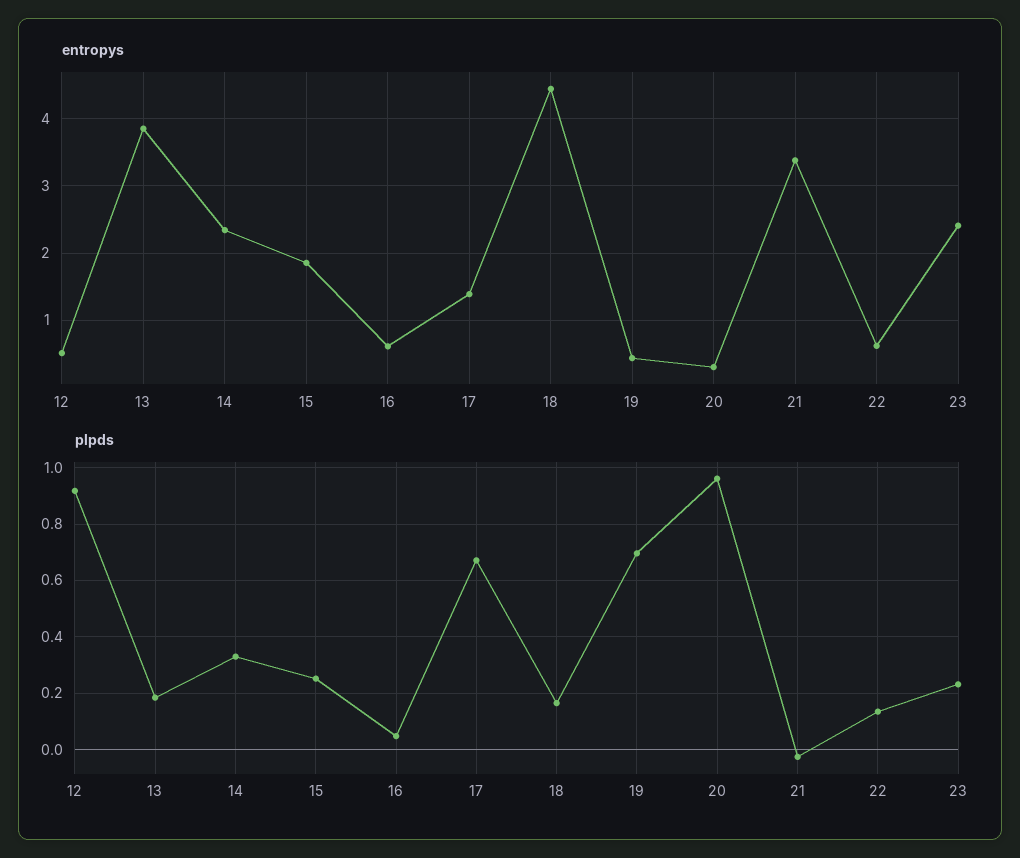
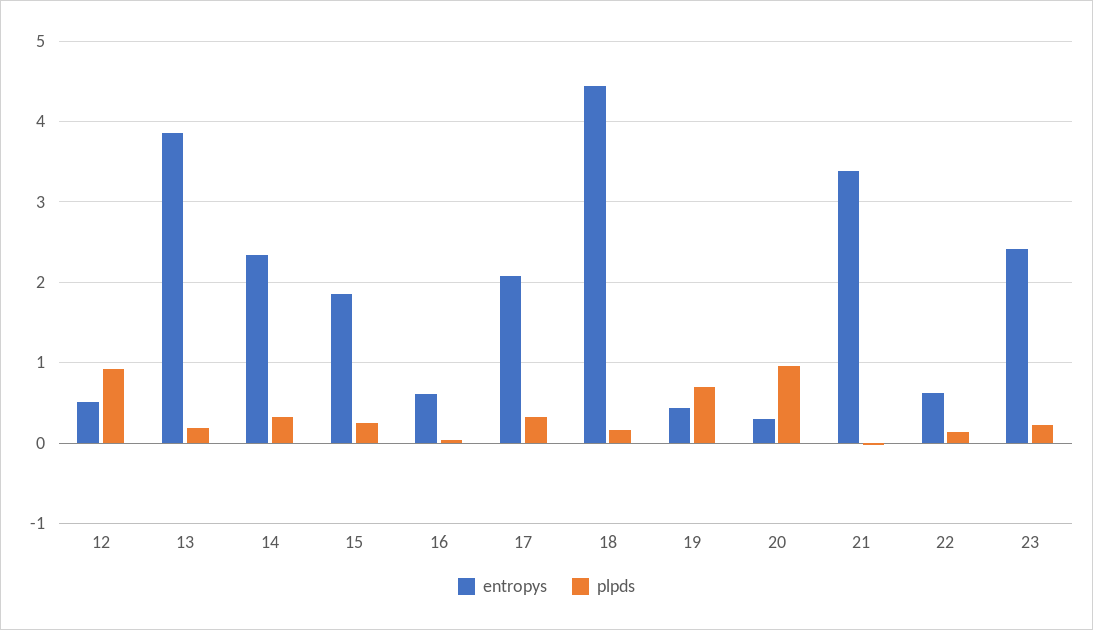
entropys, 17: 1.4 -> 2.1
plpds, 17: 0.675 -> 0.3

